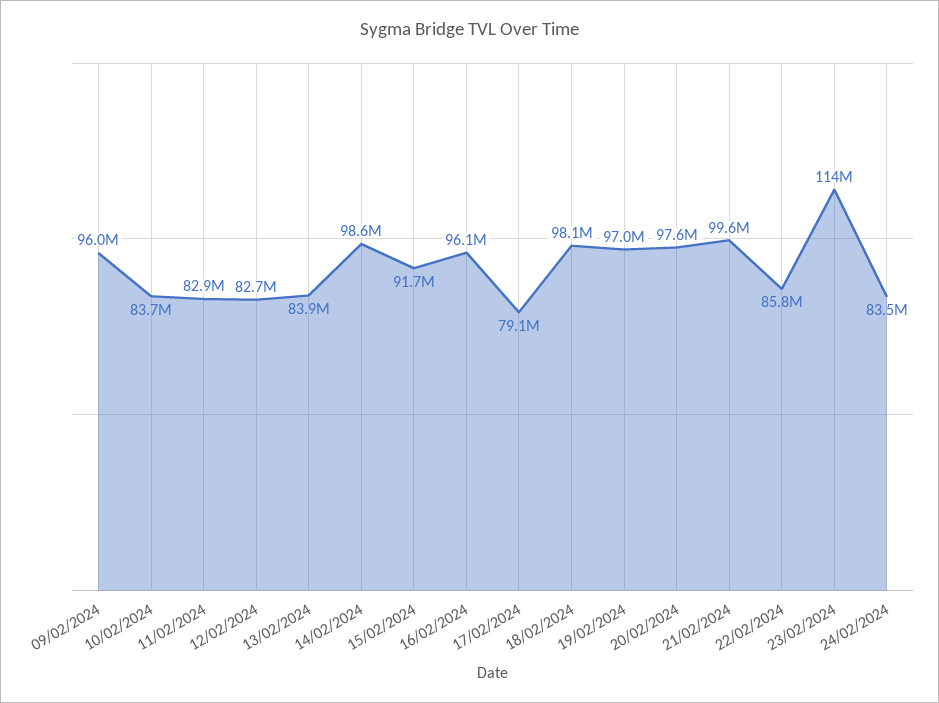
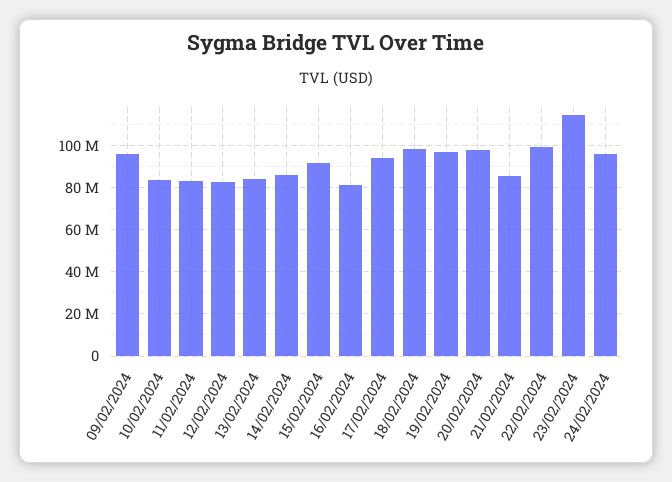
14/02/2024: 98600000 -> 85000000
16/02/2024: 96100000 -> 80000000
17/02/2024: 79100000 -> 95000000
21/02/2024: 99600000 -> 85000000
22/02/2024: 85800000 -> 100000000
24/02/2024: 83500000 -> 95000000

